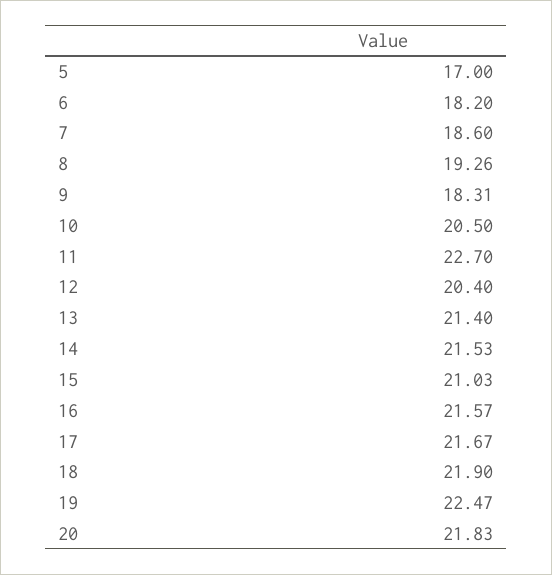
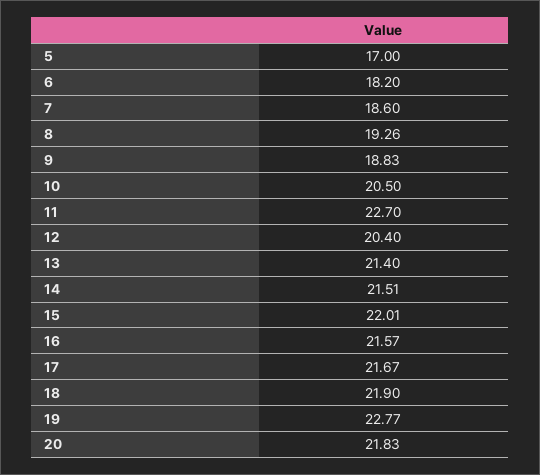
9: 18.31 -> 18.83
14: 21.53 -> 21.51
15: 21.03 -> 22.01
19: 22.47 -> 22.77

